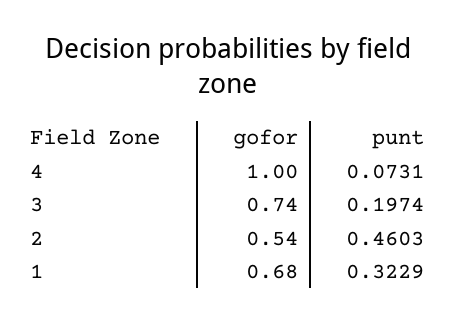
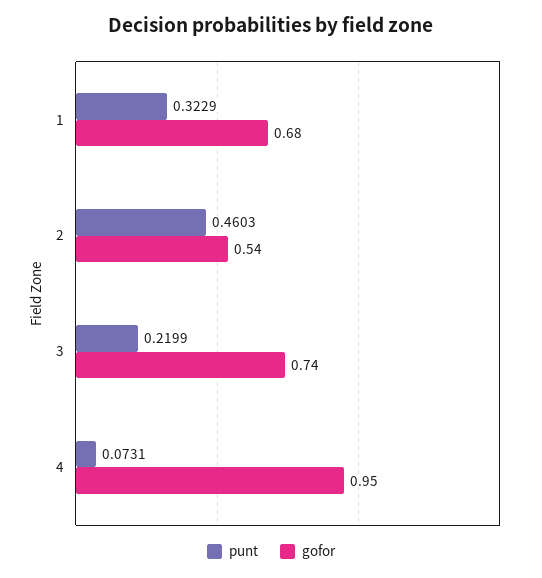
gofor, 4: 1 -> 0.95
punt, 3: 0.1974 -> 0.2199

